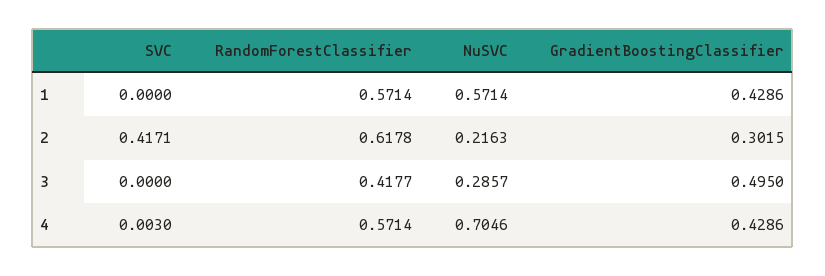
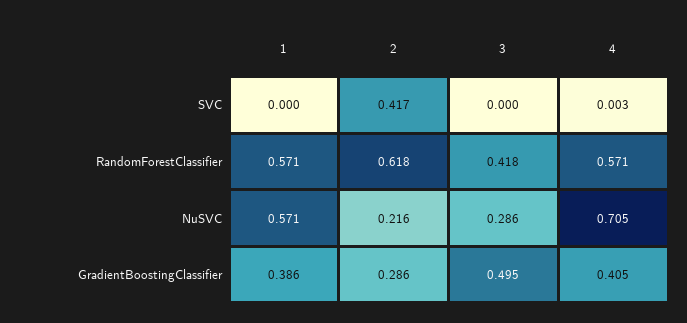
GradientBoostingClassifier, 1: 0.4286 -> 0.386
GradientBoostingClassifier, 2: 0.3015 -> 0.286
GradientBoostingClassifier, 4: 0.4286 -> 0.405

